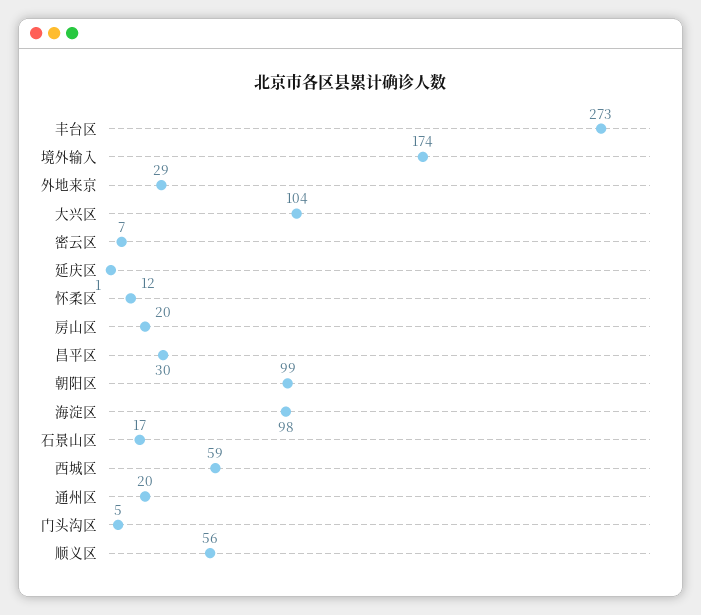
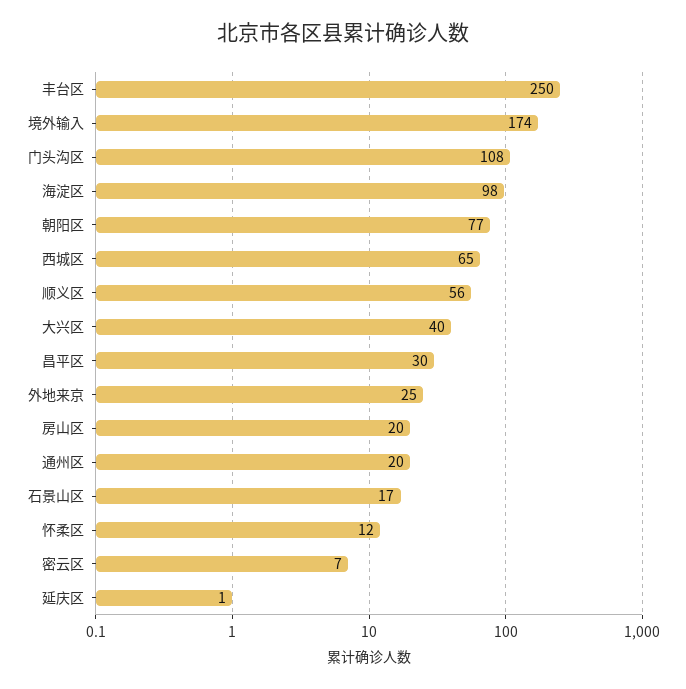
丰台区: 273 -> 250
外地来京: 29 -> 25
大兴区: 104 -> 40
朝阳区: 99 -> 77
西城区: 59 -> 65
门头沟区: 5 -> 108

